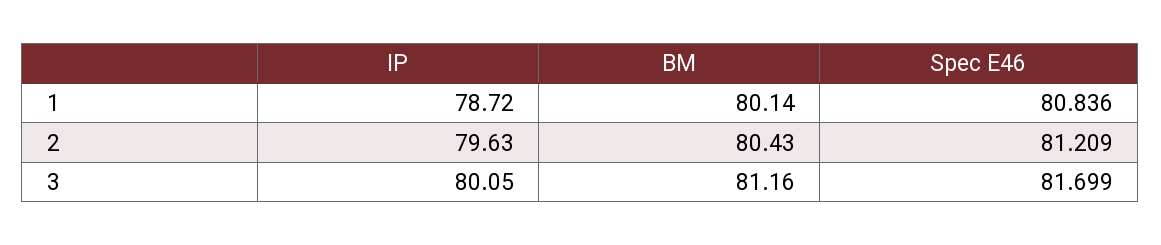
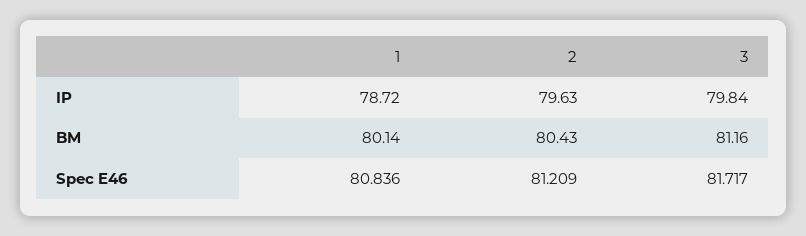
IP, 3: 80.05 -> 79.84
Spec E46, 3: 81.699 -> 81.717

